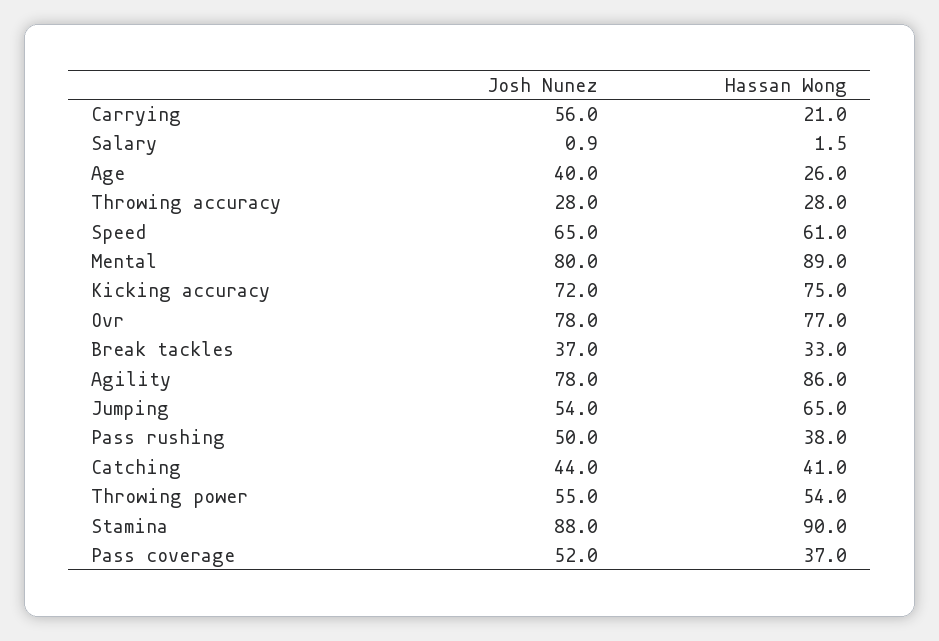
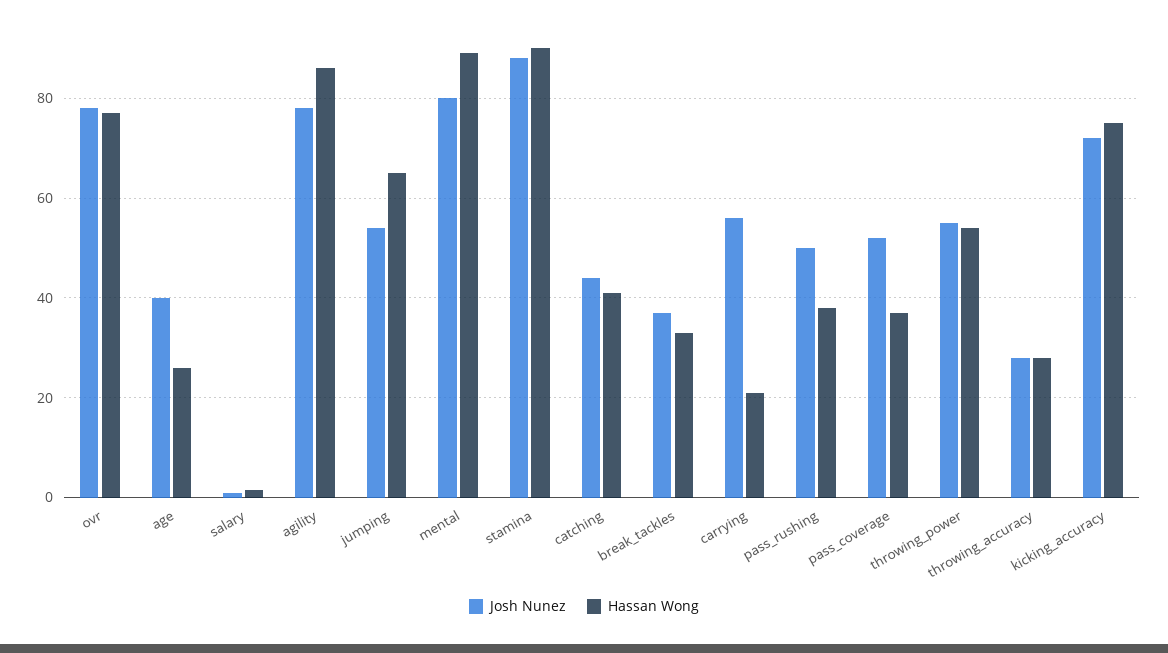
Josh Nunez, Speed: 65 -> none
Hassan Wong, Speed: 61 -> none

